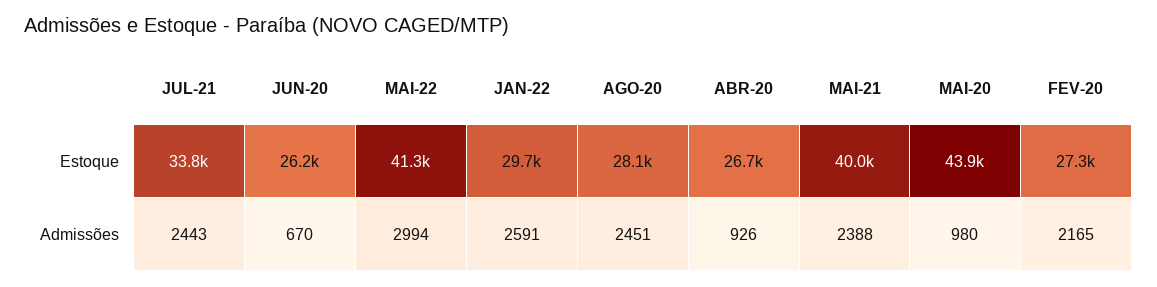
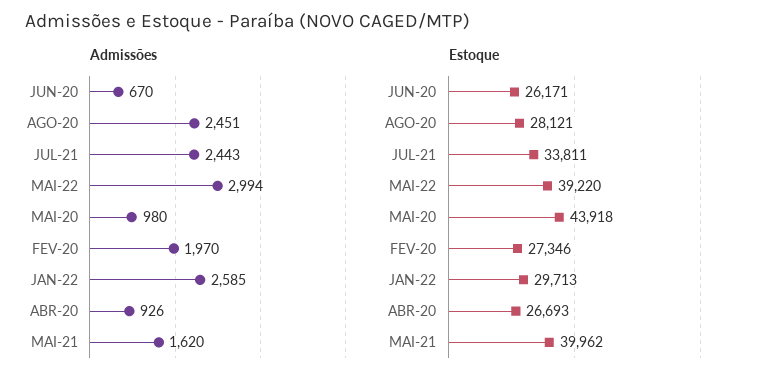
Estoque, MAI-22: 41300 -> 39220
Admissões, JAN-22: 2591 -> 2585
Admissões, MAI-21: 2388 -> 1620
Admissões, FEV-20: 2165 -> 1970

